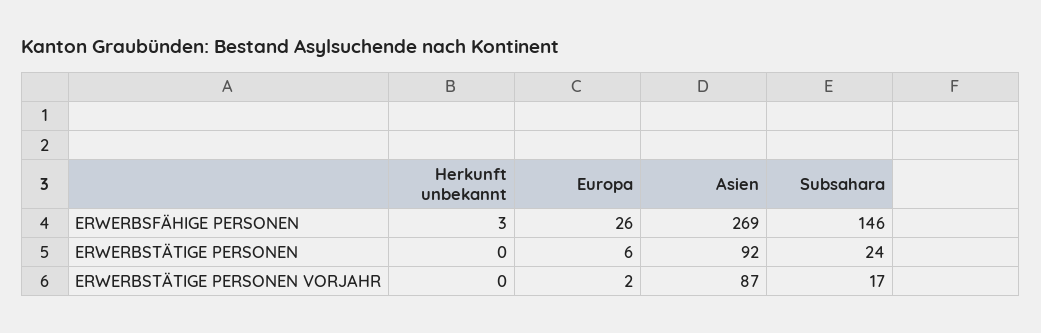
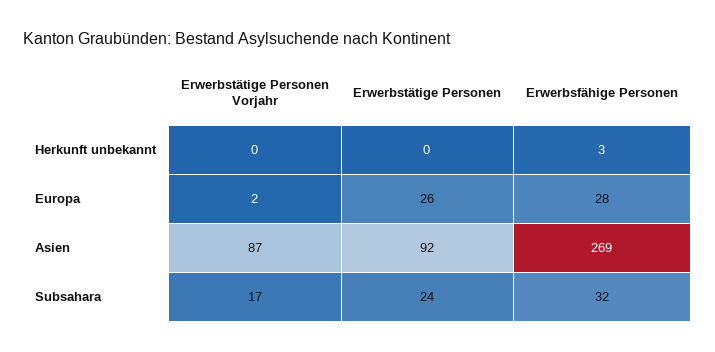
Europa, ERWERBSFÄHIGE PERSONEN: 26 -> 28
Subsahara, ERWERBSFÄHIGE PERSONEN: 146 -> 32
Europa, ERWERBSTÄTIGE PERSONEN: 6 -> 26

